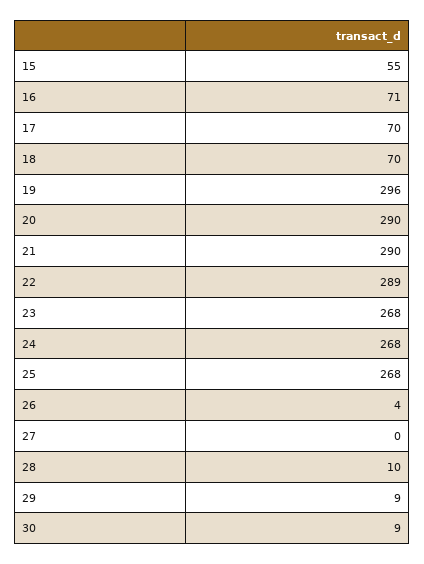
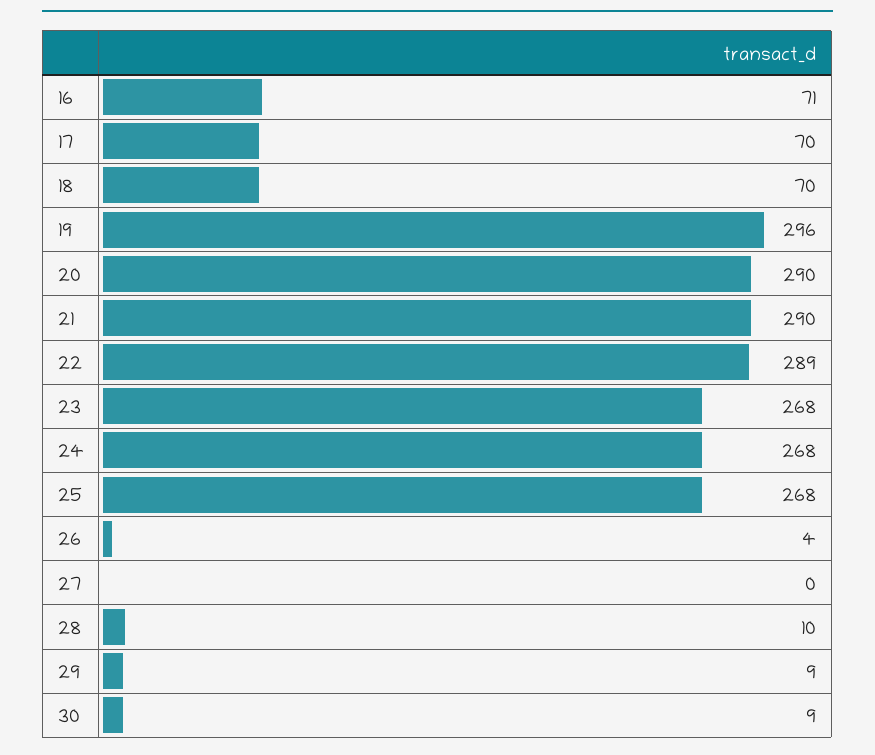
15: 55 -> none

